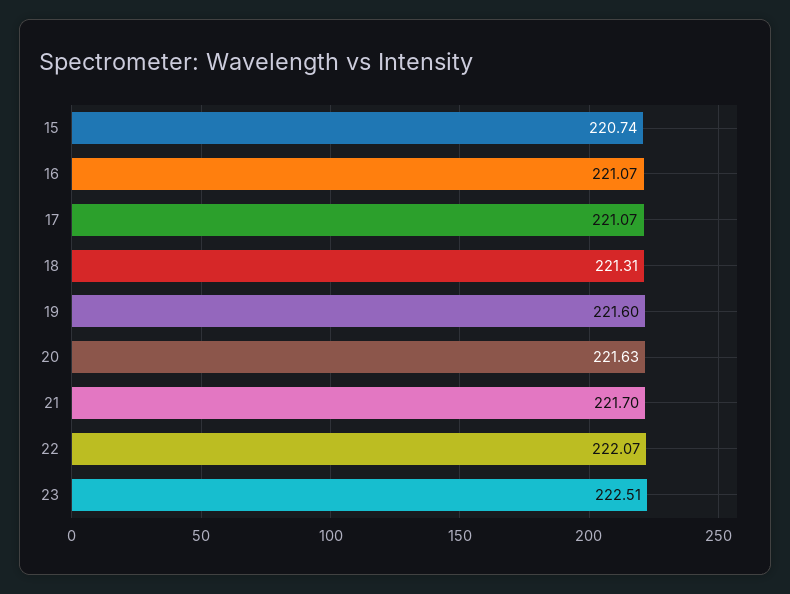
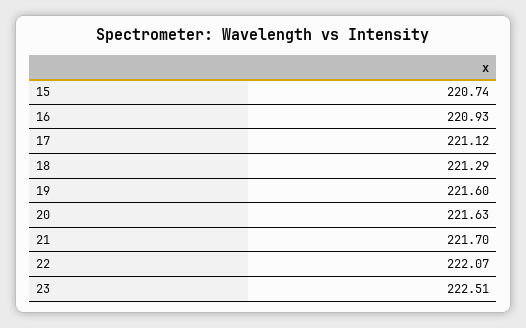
16: 221.07 -> 220.93
17: 221.07 -> 221.12
18: 221.31 -> 221.29

